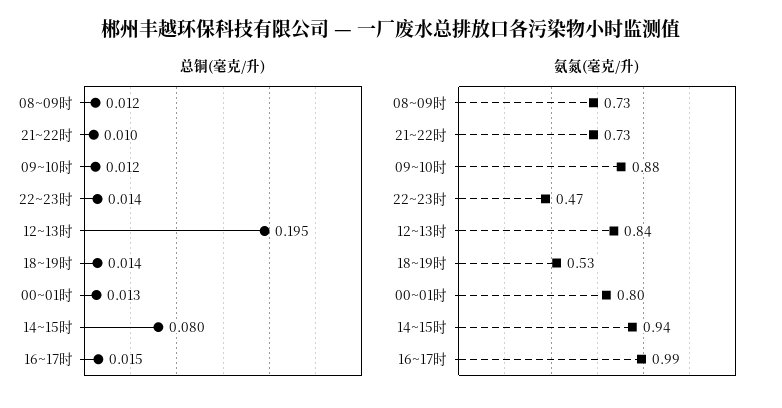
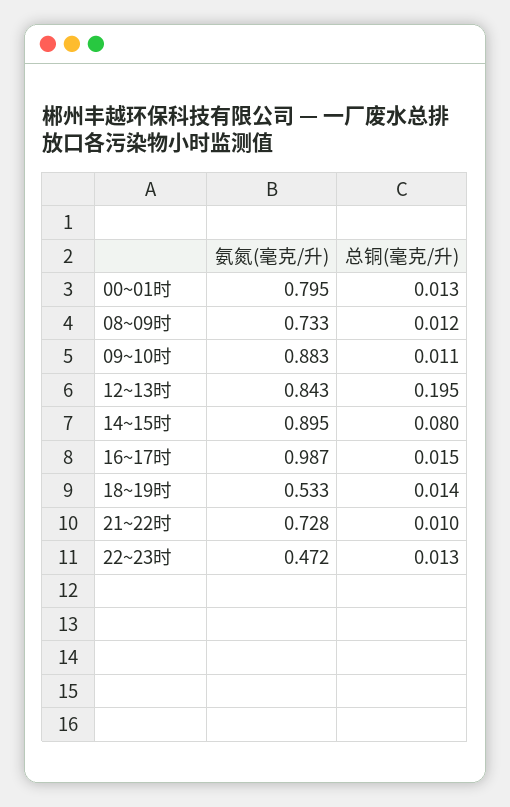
总铜(毫克/升), 09~10时: 0.012 -> 0.011
总铜(毫克/升), 22~23时: 0.014 -> 0.013
氨氮(毫克/升), 14~15时: 0.94 -> 0.895

